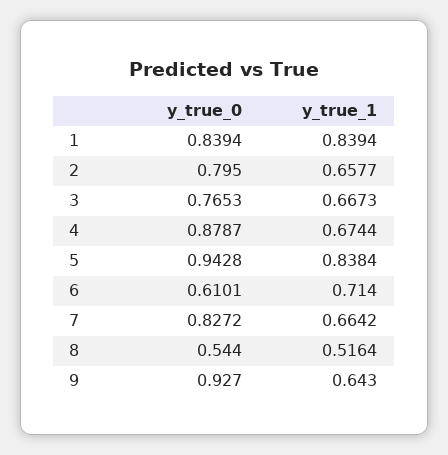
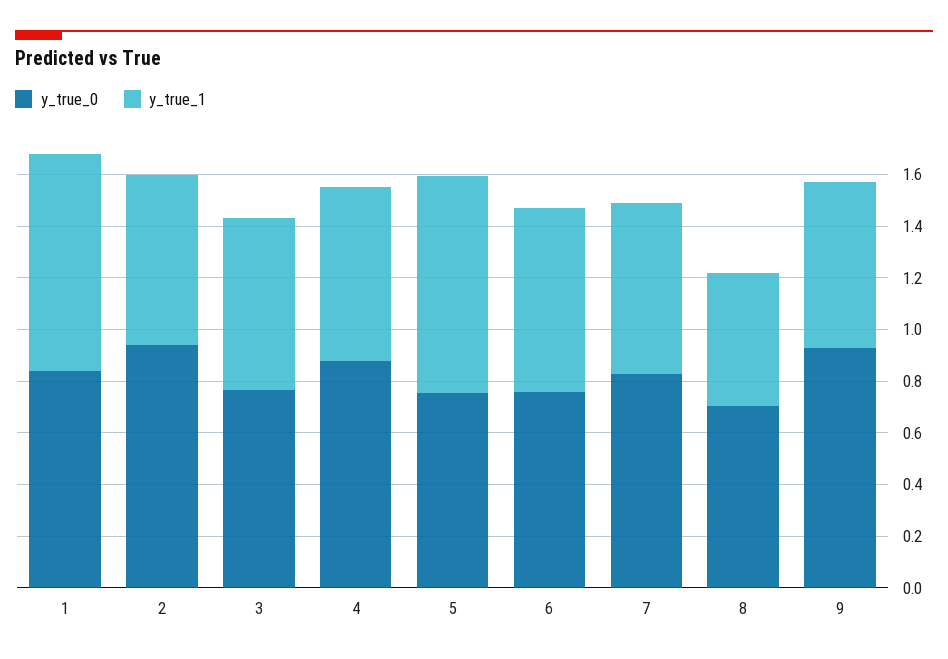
y_true_0, 2: 0.795 -> 0.95
y_true_0, 5: 0.9428 -> 0.75
y_true_0, 6: 0.6101 -> 0.75
y_true_0, 8: 0.544 -> 0.7

